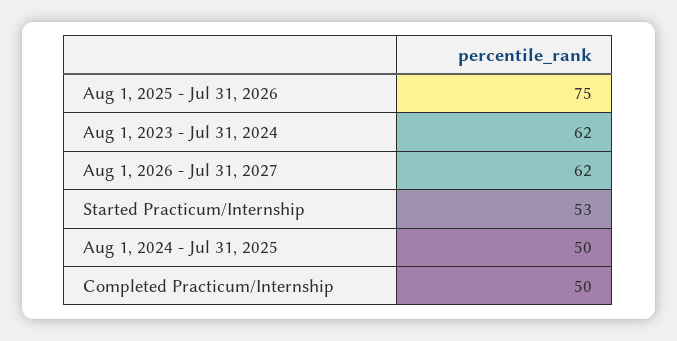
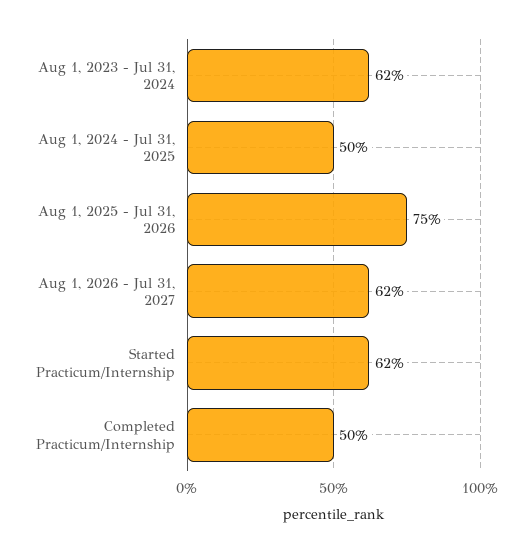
Started Practicum/Internship: 53 -> 62

